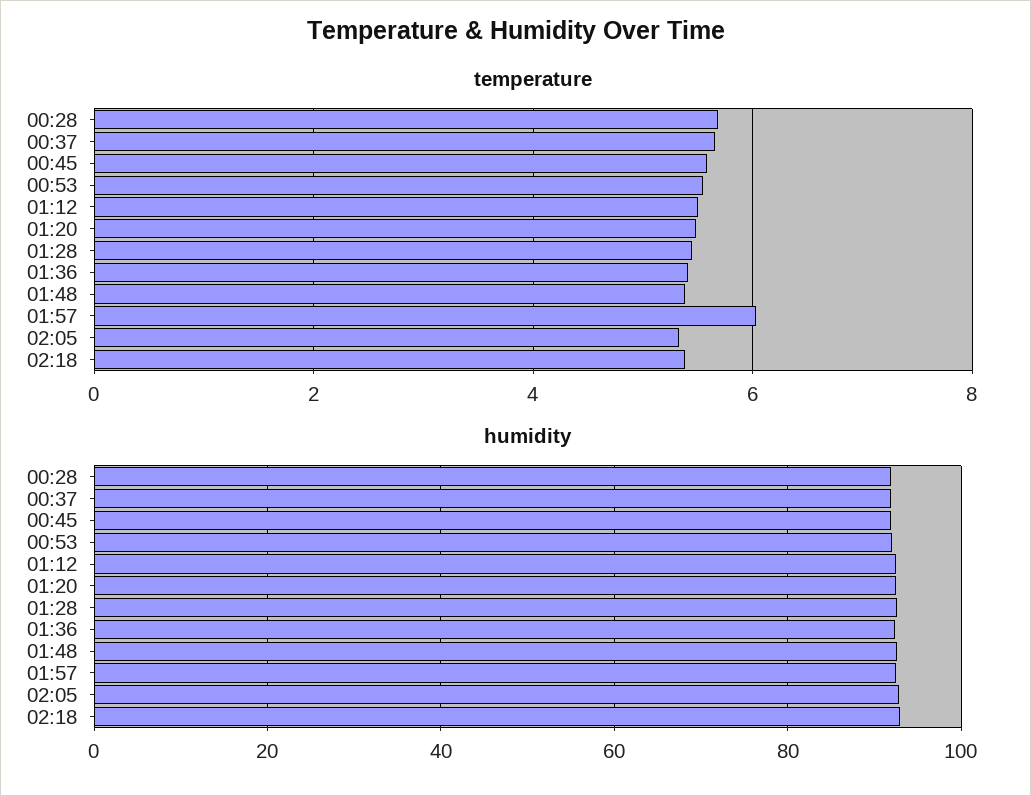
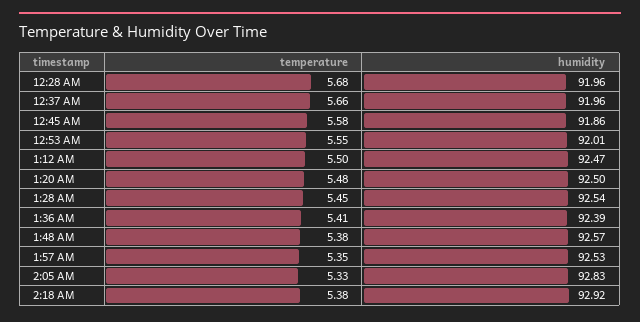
temperature, 01:57: 6 -> 5.35

